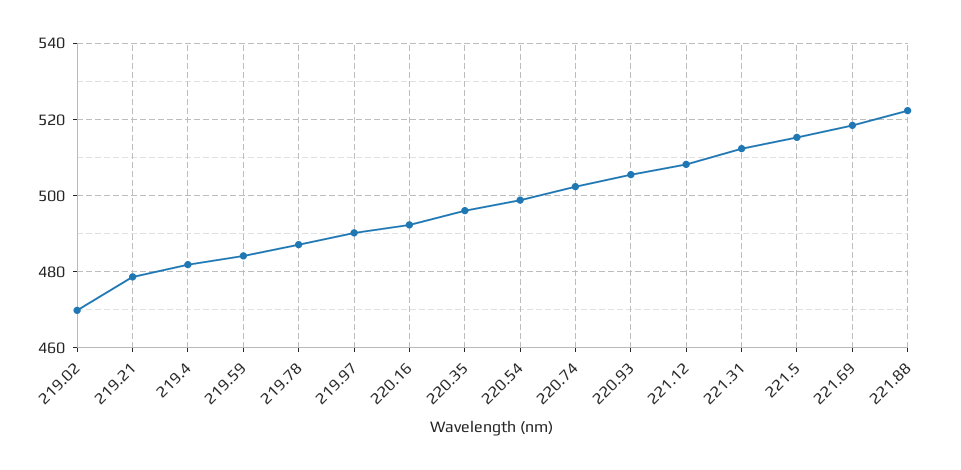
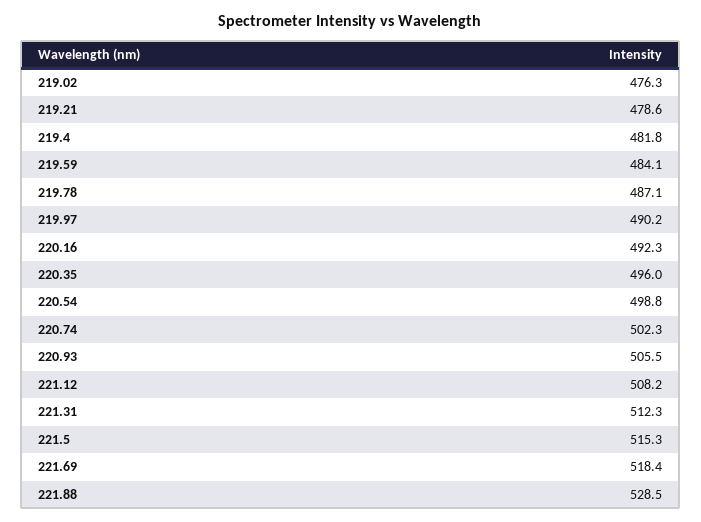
219.02: 470 -> 476.3
221.88: 522 -> 528.5

